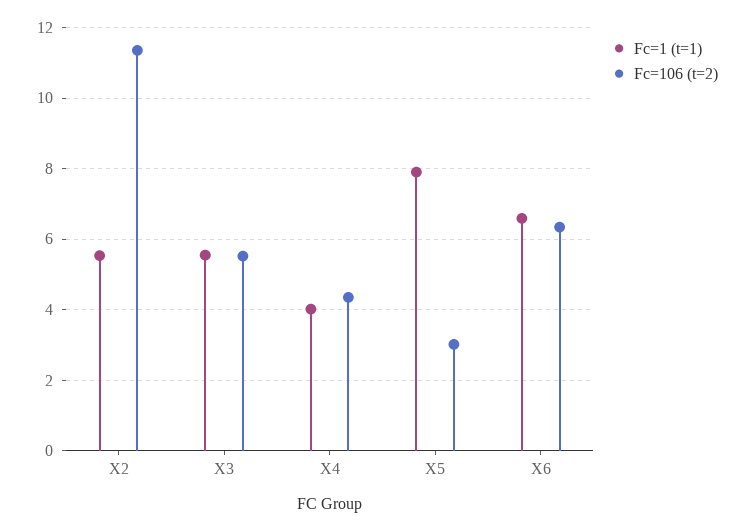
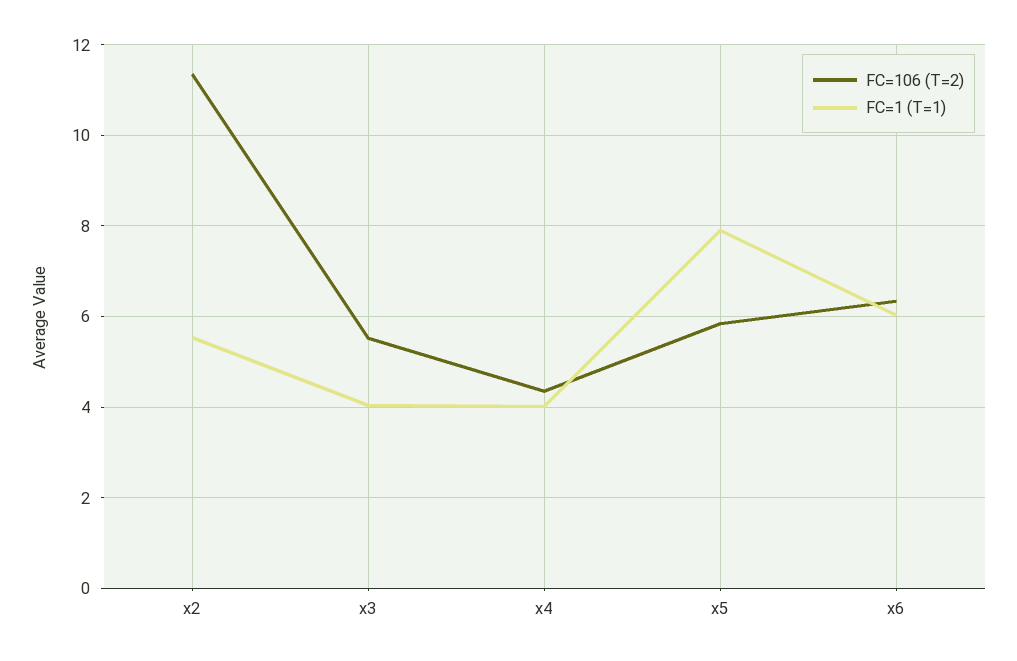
Fc=1 (t=1), X3: 5.6 -> 4
Fc=106 (t=2), X5: 3 -> 5.8
Fc=1 (t=1), X6: 6.6 -> 6

